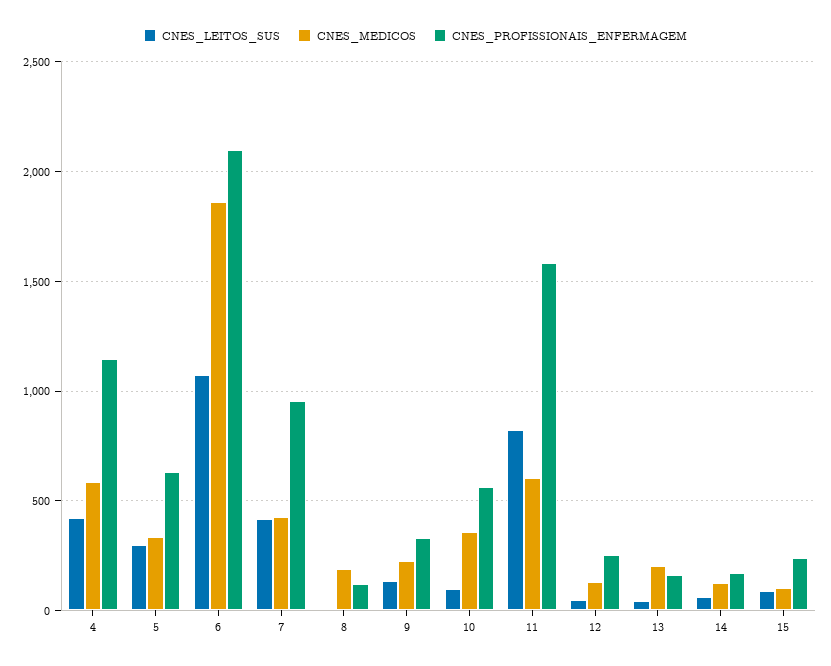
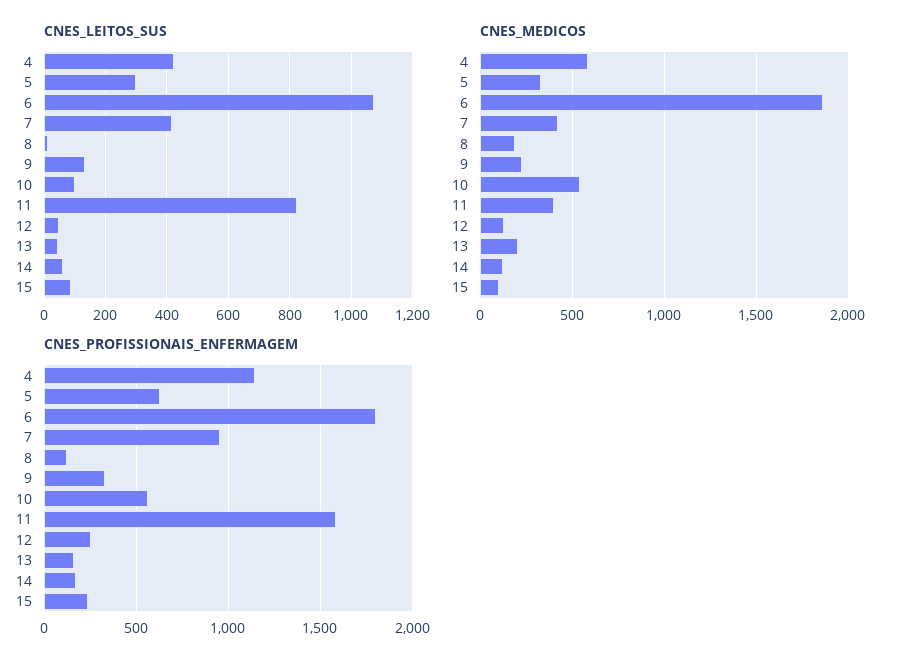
CNES_PROFISSIONAIS_ENFERMAGEM, 6: 2100 -> 1800
CNES_MEDICOS, 10: 350 -> 550
CNES_MEDICOS, 11: 600 -> 400

